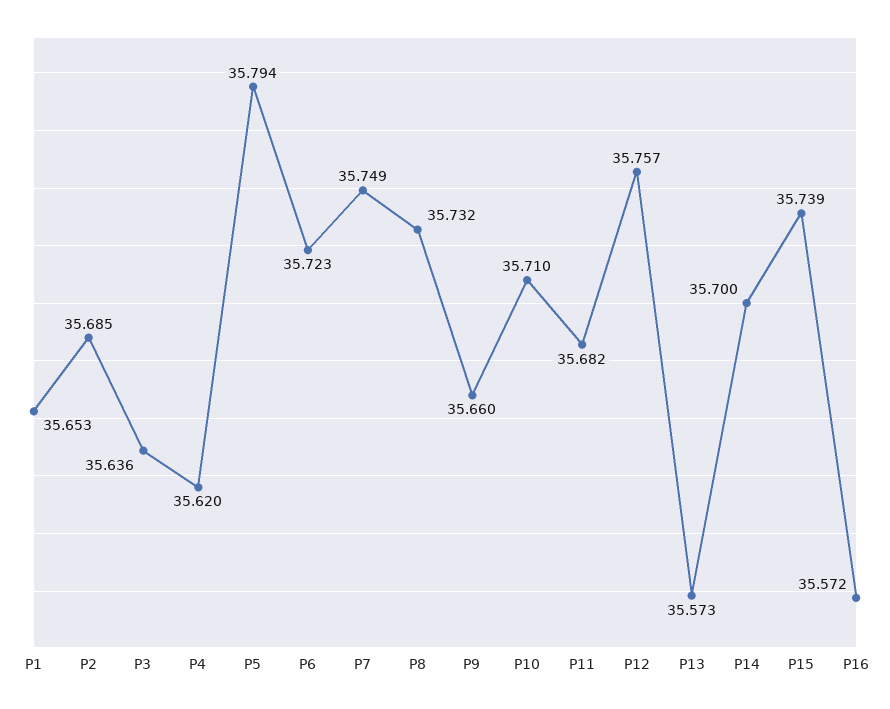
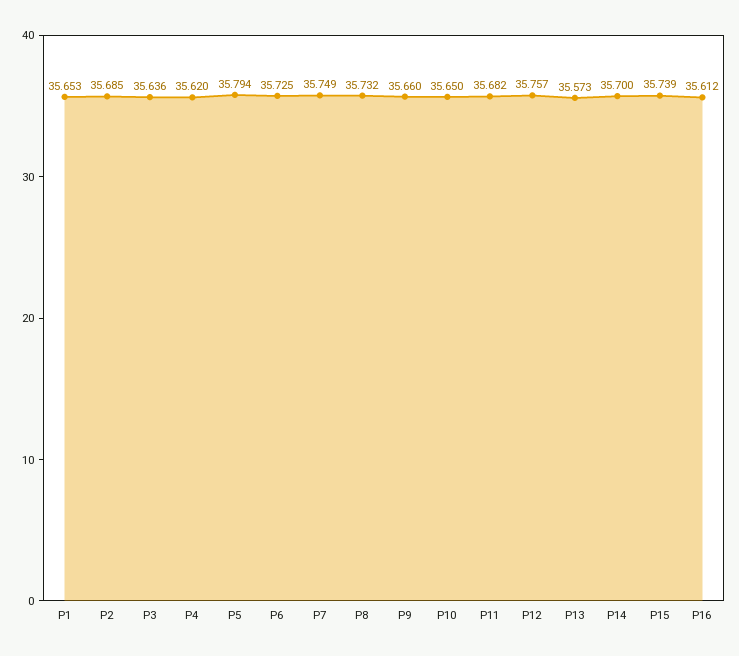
P6: 35.723 -> 35.725
P10: 35.71 -> 35.65
P16: 35.572 -> 35.612

